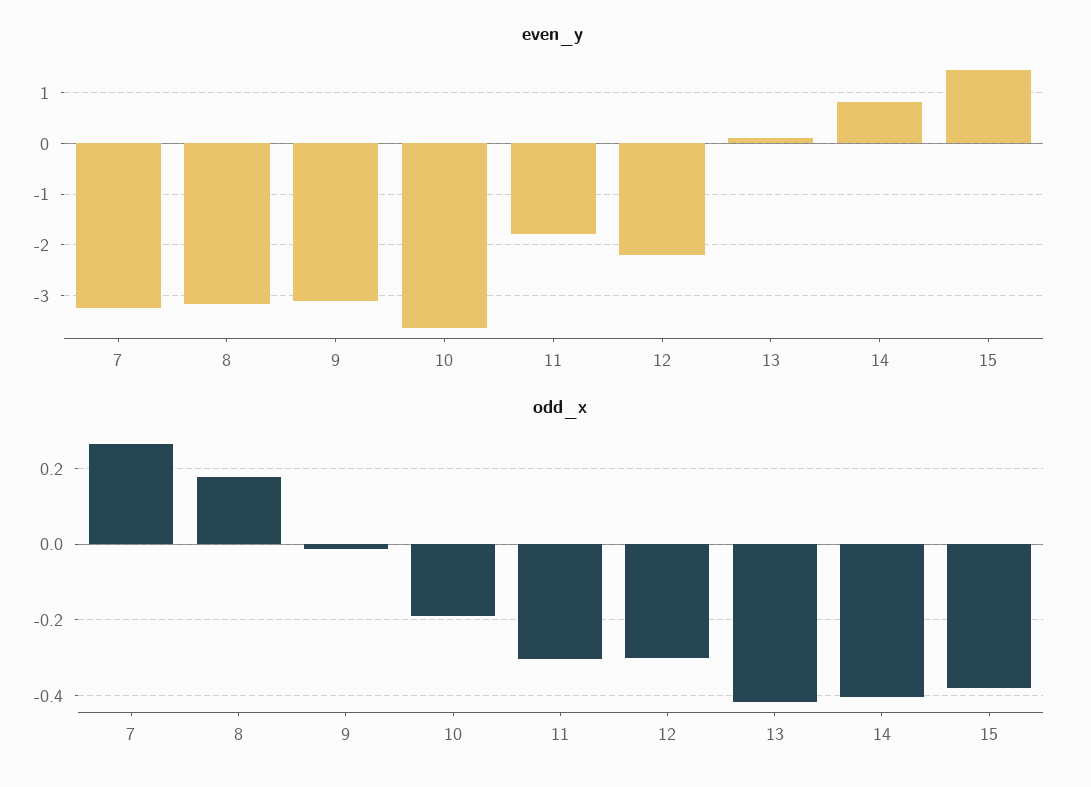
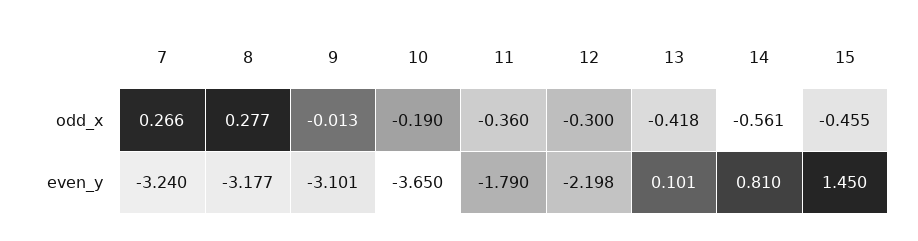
odd_x, 8: 0.18 -> 0.277
odd_x, 11: -0.3 -> -0.36
odd_x, 14: -0.4 -> -0.561
odd_x, 15: -0.38 -> -0.455

